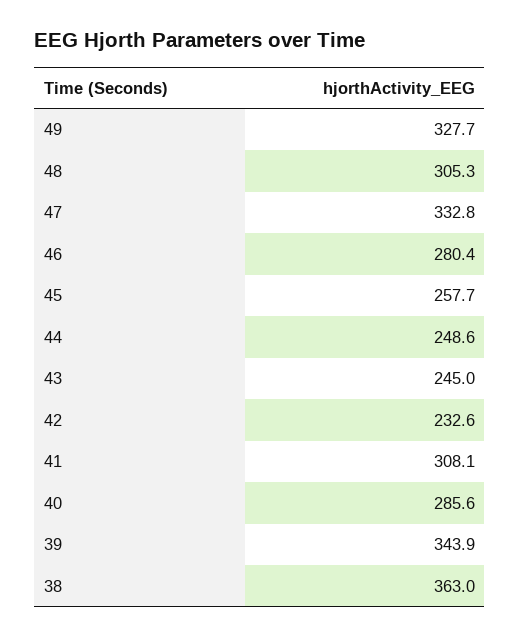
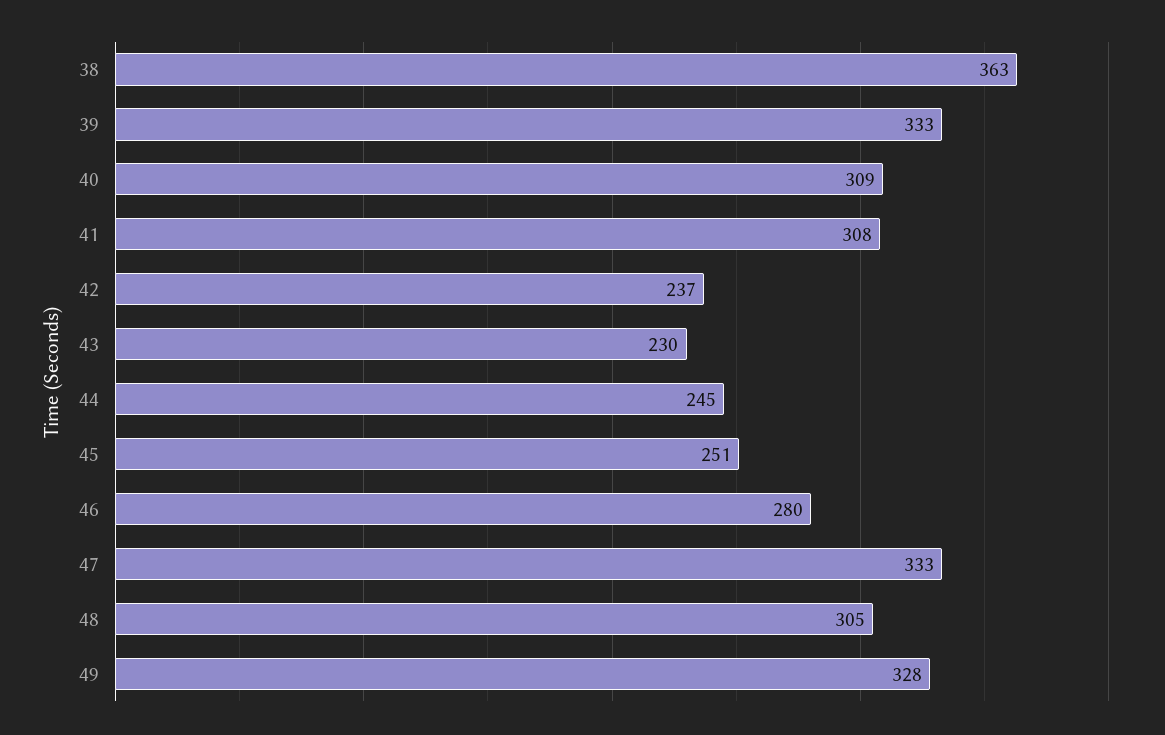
45: 257.7 -> 251
44: 248.6 -> 245
43: 245 -> 230
42: 232.6 -> 237
40: 285.6 -> 309
39: 343.9 -> 333

